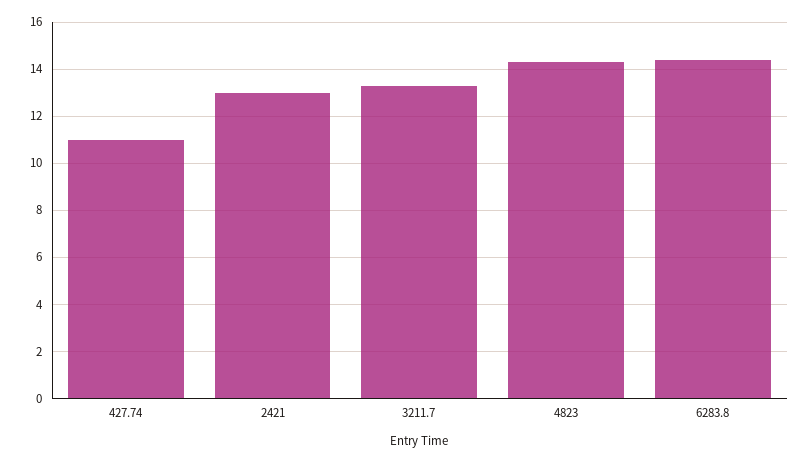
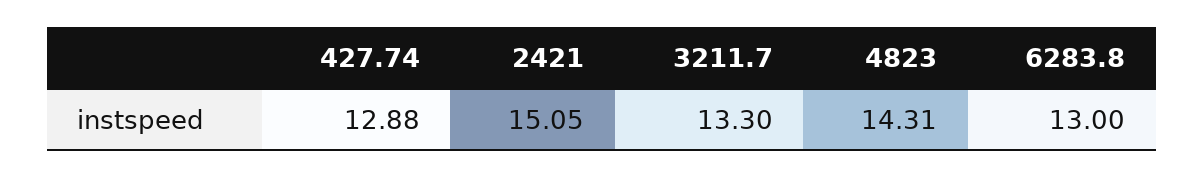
427.74: 11 -> 12.88
2421: 13 -> 15.05
6283.8: 14.5 -> 13

